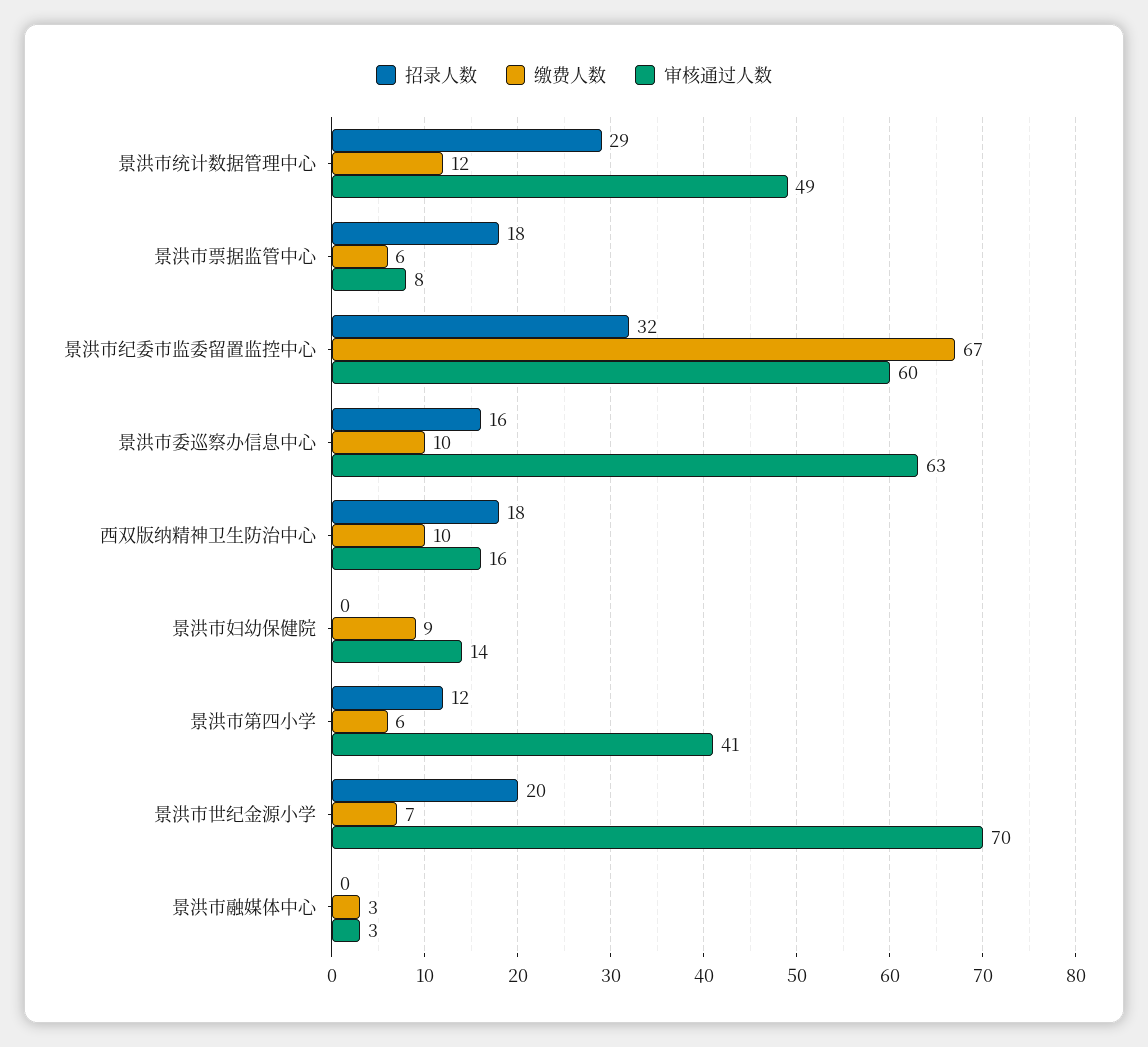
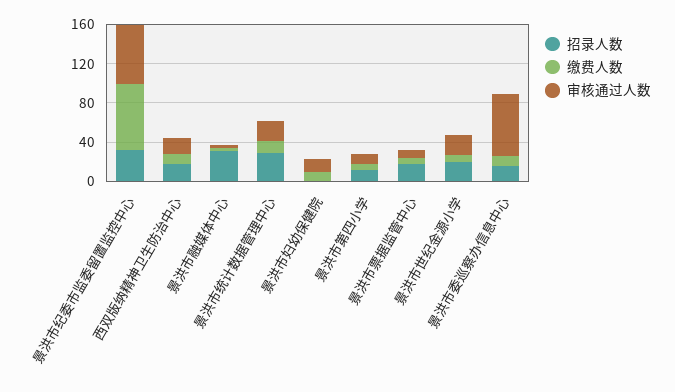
审核通过人数, 景洪市统计数据管理中心: 49 -> 20
审核通过人数, 景洪市第四小学: 41 -> 10
审核通过人数, 景洪市世纪金源小学: 70 -> 20
招录人数, 景洪市融媒体中心: 0 -> 30

